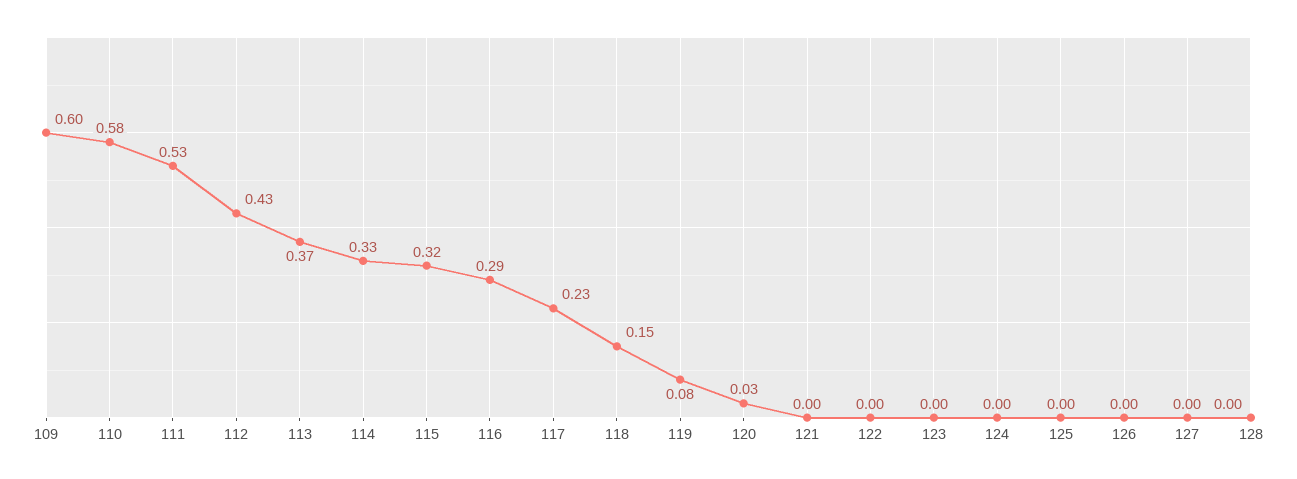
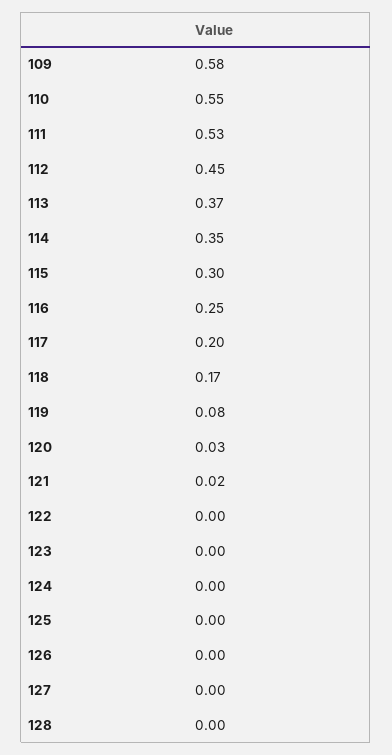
109: 0.6 -> 0.58
110: 0.58 -> 0.55
112: 0.43 -> 0.45
114: 0.33 -> 0.35
115: 0.32 -> 0.3
116: 0.29 -> 0.25
117: 0.23 -> 0.2
118: 0.15 -> 0.17
121: 0 -> 0.02

